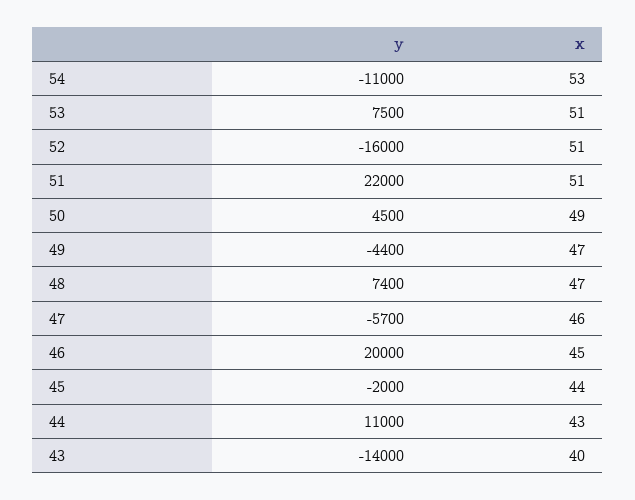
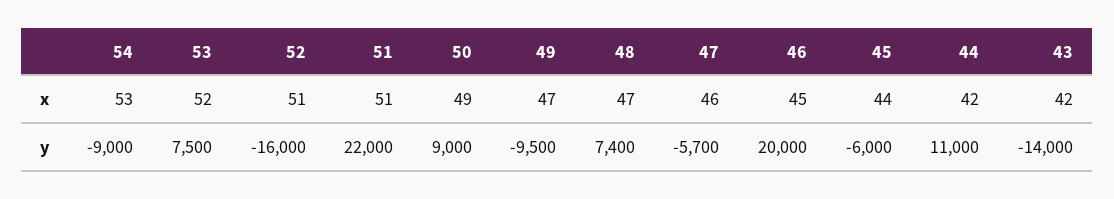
y, 54: -11000 -> -9000
x, 53: 51 -> 52
y, 50: 4500 -> 9000
y, 49: -4400 -> -9500
y, 45: -2000 -> -6000
x, 44: 43 -> 42
x, 43: 40 -> 42

